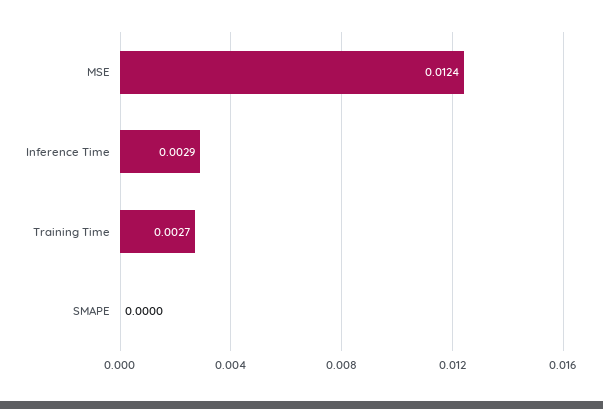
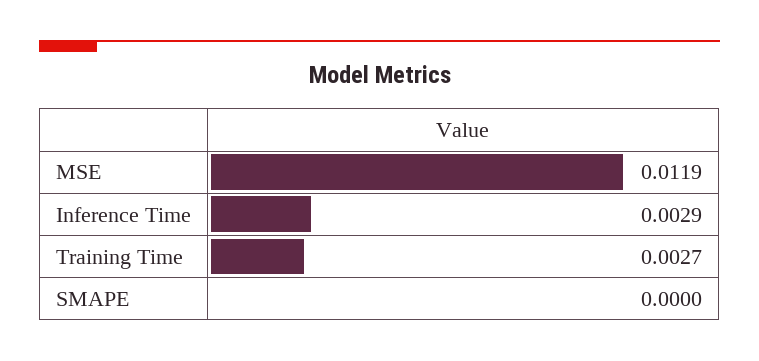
MSE: 0.0124 -> 0.0119

